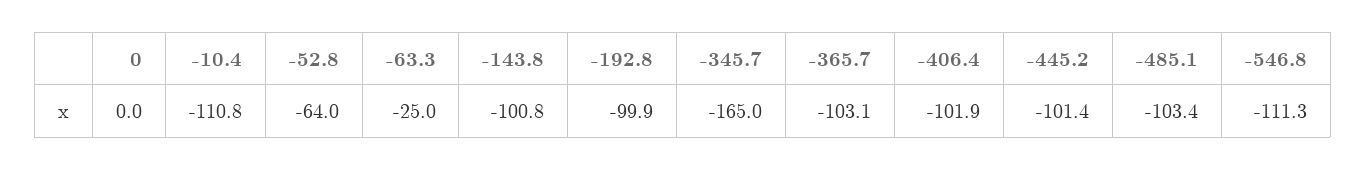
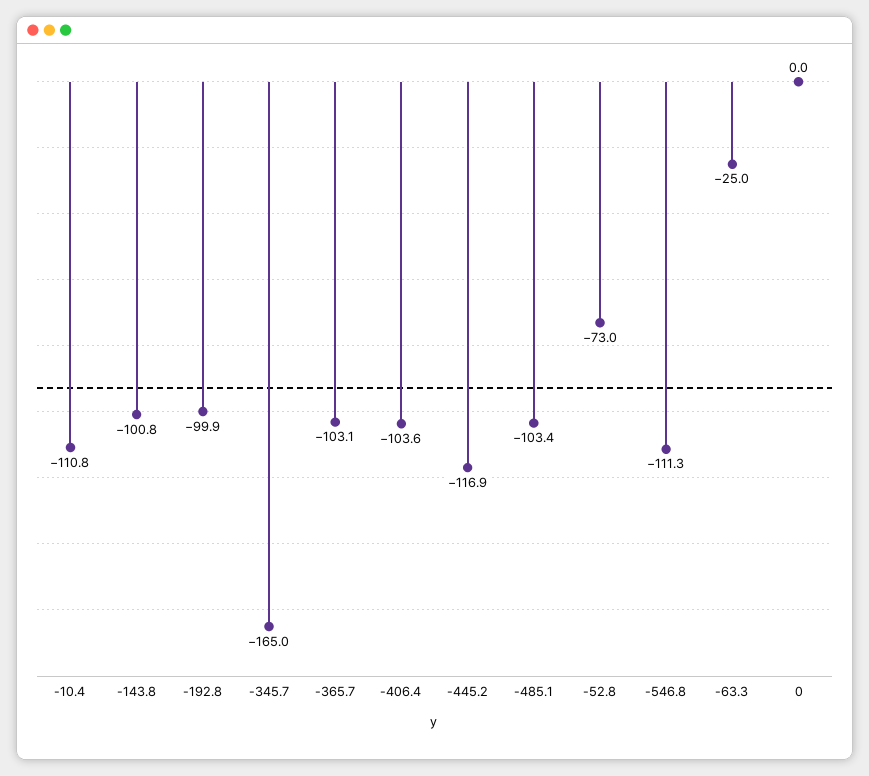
-52.8: -64 -> -73
-406.4: -101.9 -> -103.6
-445.2: -101.4 -> -116.9

